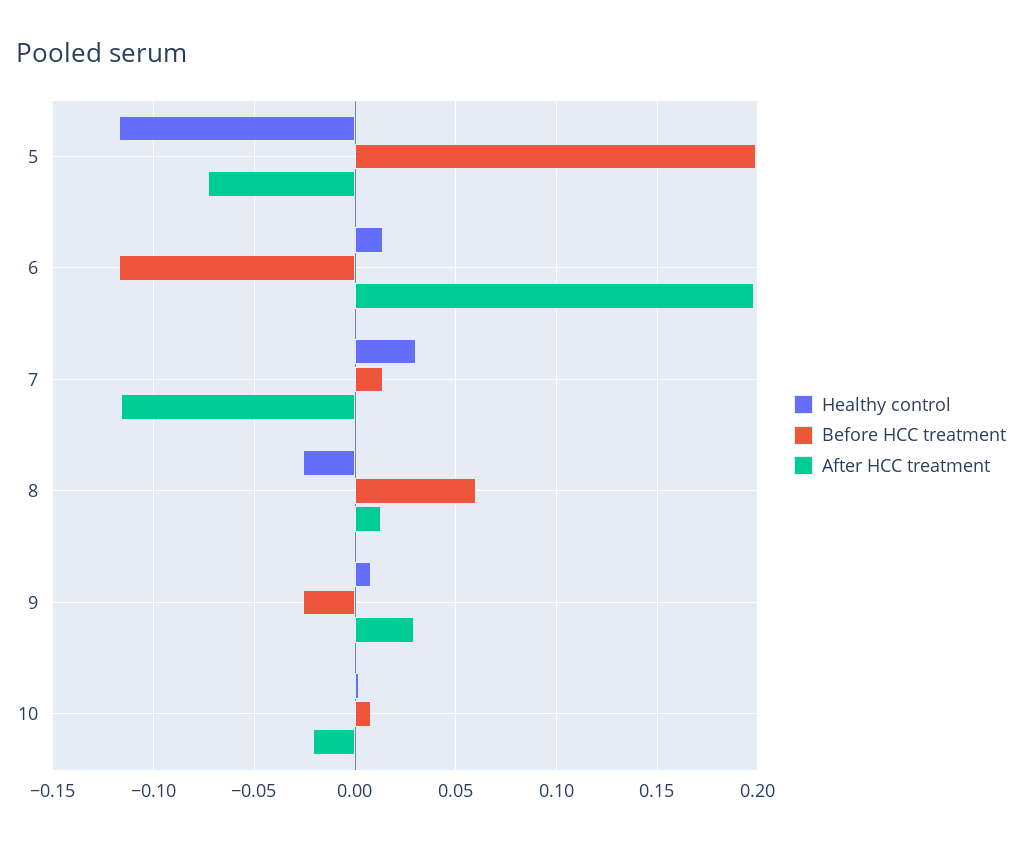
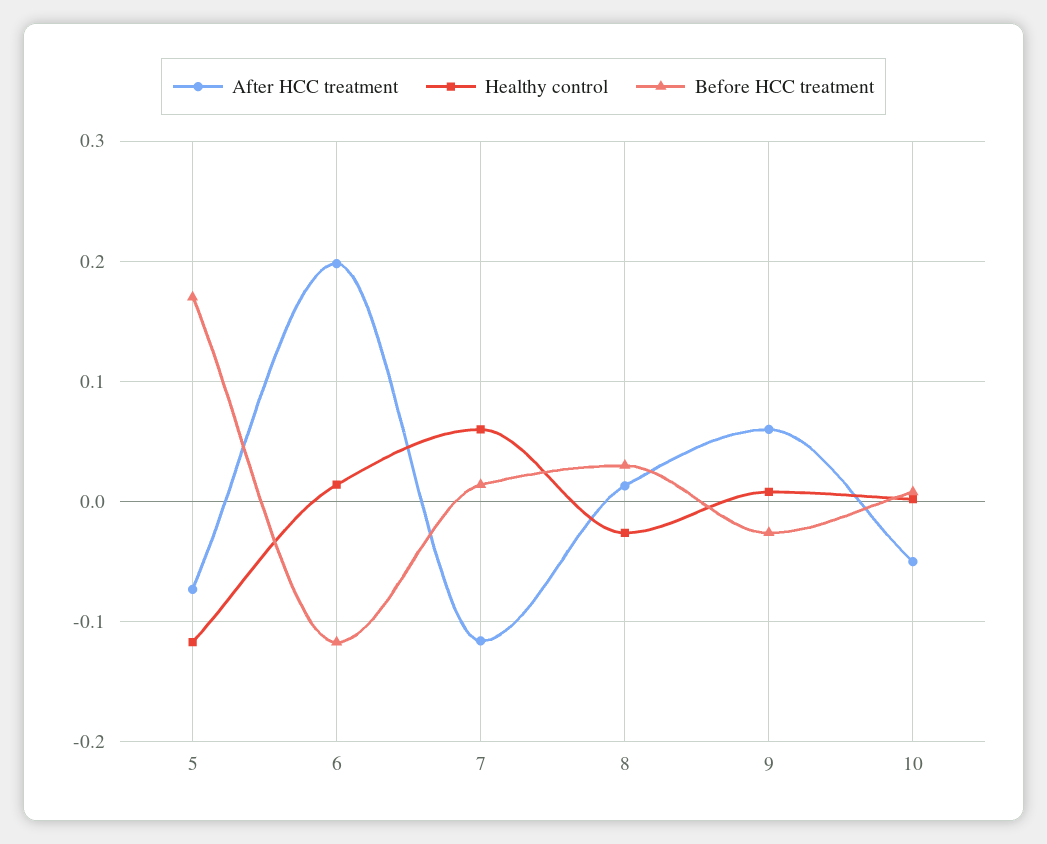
Before HCC treatment, 5: 0.2 -> 0.17
Healthy control, 7: 0.03 -> 0.06
Before HCC treatment, 8: 0.06 -> 0.03
After HCC treatment, 9: 0.03 -> 0.06
After HCC treatment, 10: -0.02 -> -0.05

